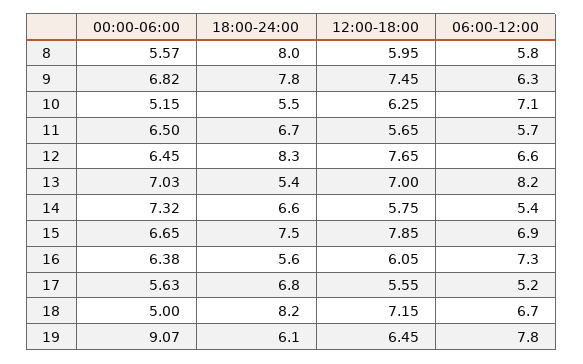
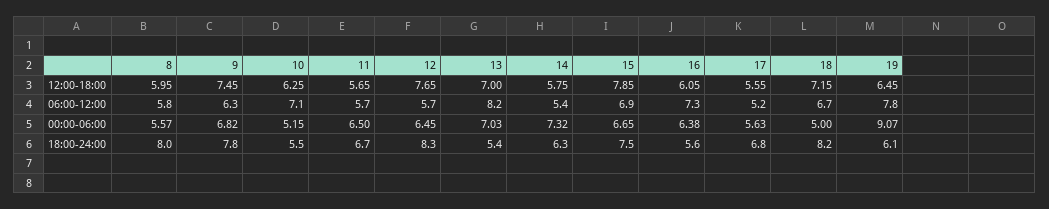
06:00-12:00, 12: 6.6 -> 5.7
18:00-24:00, 14: 6.6 -> 6.3

